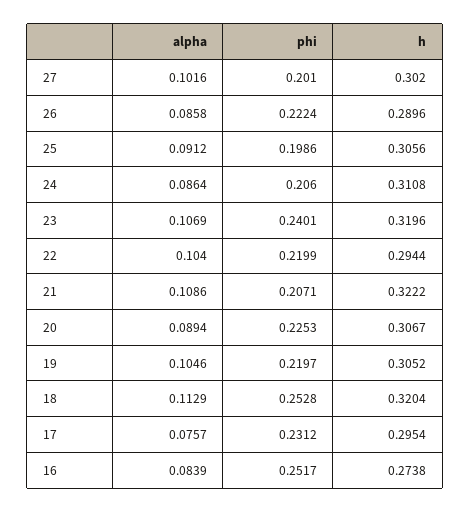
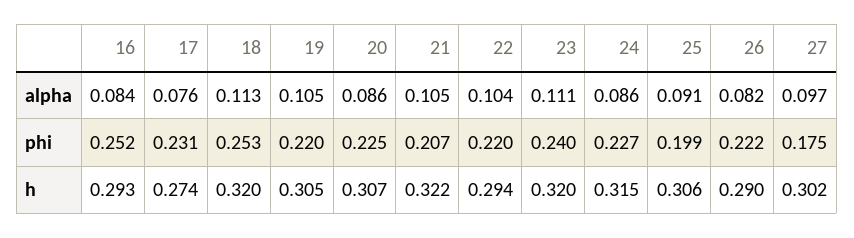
alpha, 27: 0.1016 -> 0.097
phi, 27: 0.201 -> 0.175
alpha, 26: 0.0858 -> 0.082
phi, 24: 0.206 -> 0.227
h, 24: 0.3108 -> 0.315
alpha, 23: 0.1069 -> 0.111
alpha, 21: 0.1086 -> 0.105
alpha, 20: 0.0894 -> 0.086
h, 17: 0.2954 -> 0.274
h, 16: 0.2738 -> 0.293

